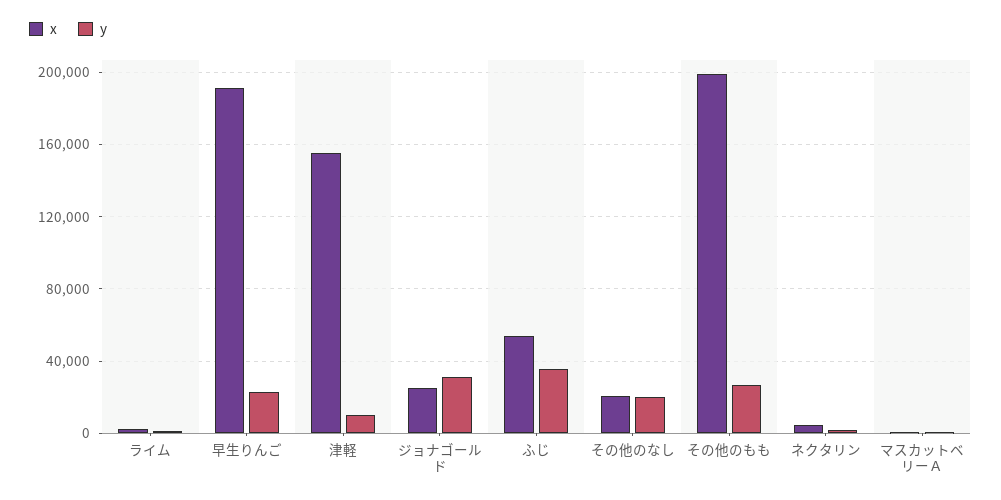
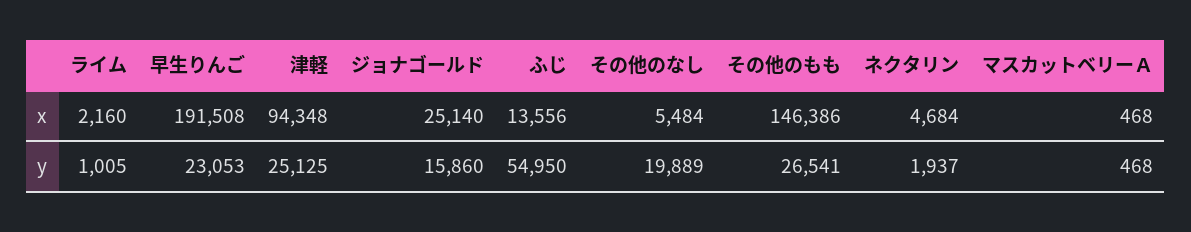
x, 津軽: 155000 -> 94348
y, 津軽: 10000 -> 25125
y, ジョナゴールド: 30000 -> 15860
x, ふじ: 55000 -> 13556
y, ふじ: 35000 -> 54950
x, その他のなし: 20000 -> 5484
x, その他のもも: 200000 -> 146386

